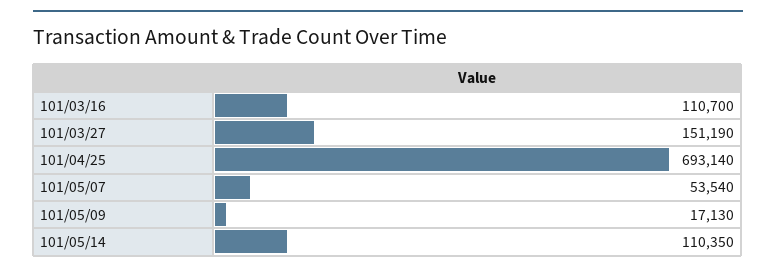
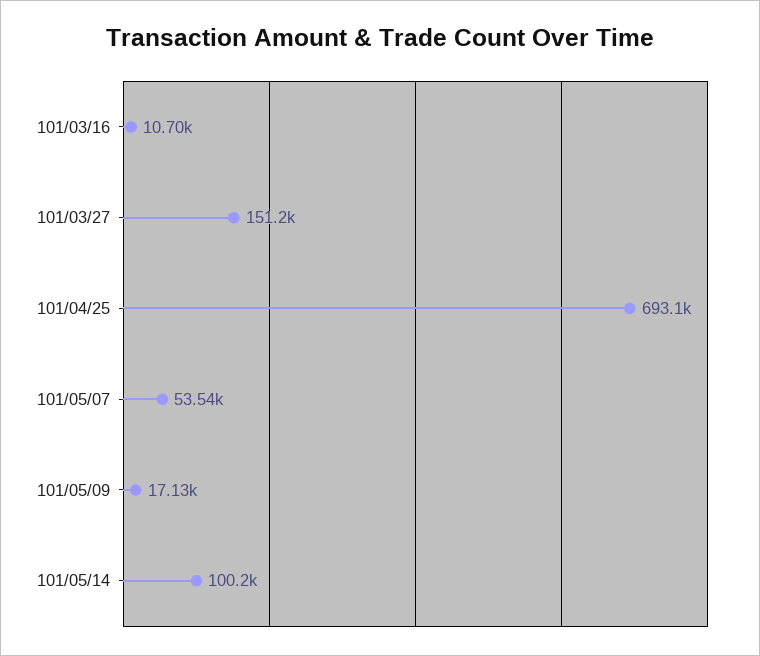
101/03/16: 110700 -> 10700
101/05/14: 110350 -> 100200

